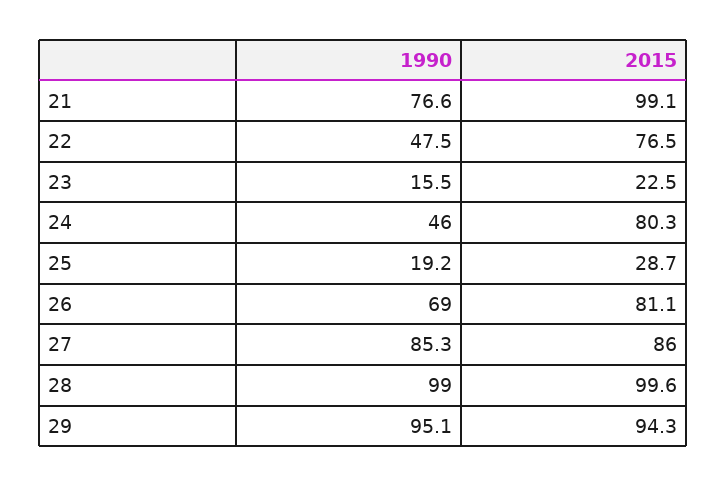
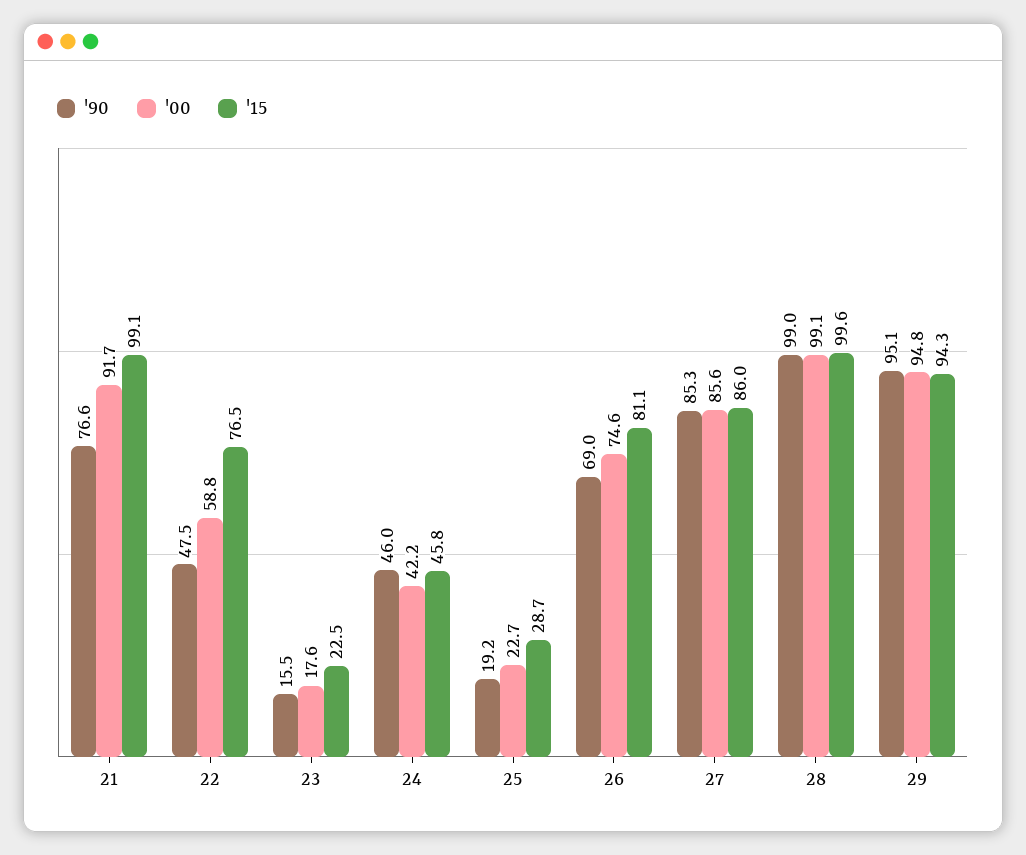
2015, 24: 80.3 -> 45.8
'00, 21: none -> 91.7
'00, 22: none -> 58.8
'00, 23: none -> 17.6
'00, 24: none -> 42.2
'00, 25: none -> 22.7
'00, 26: none -> 74.6
'00, 27: none -> 85.6
'00, 28: none -> 99.1
'00, 29: none -> 94.8

